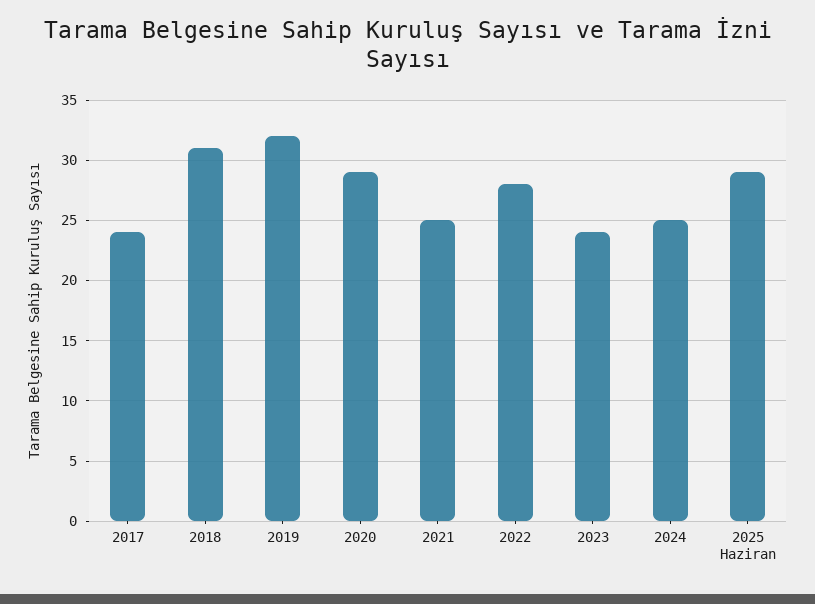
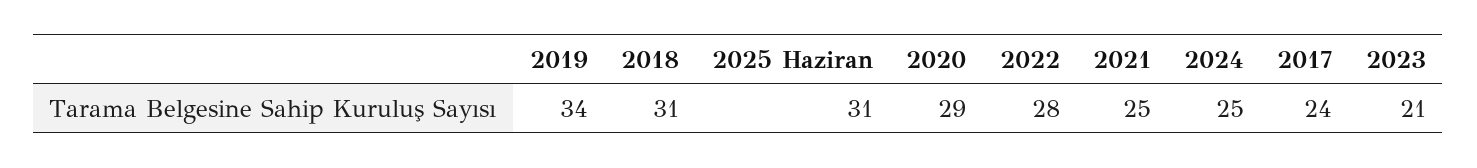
2019: 32 -> 34
2023: 24 -> 21
2025 Haziran: 29 -> 31

